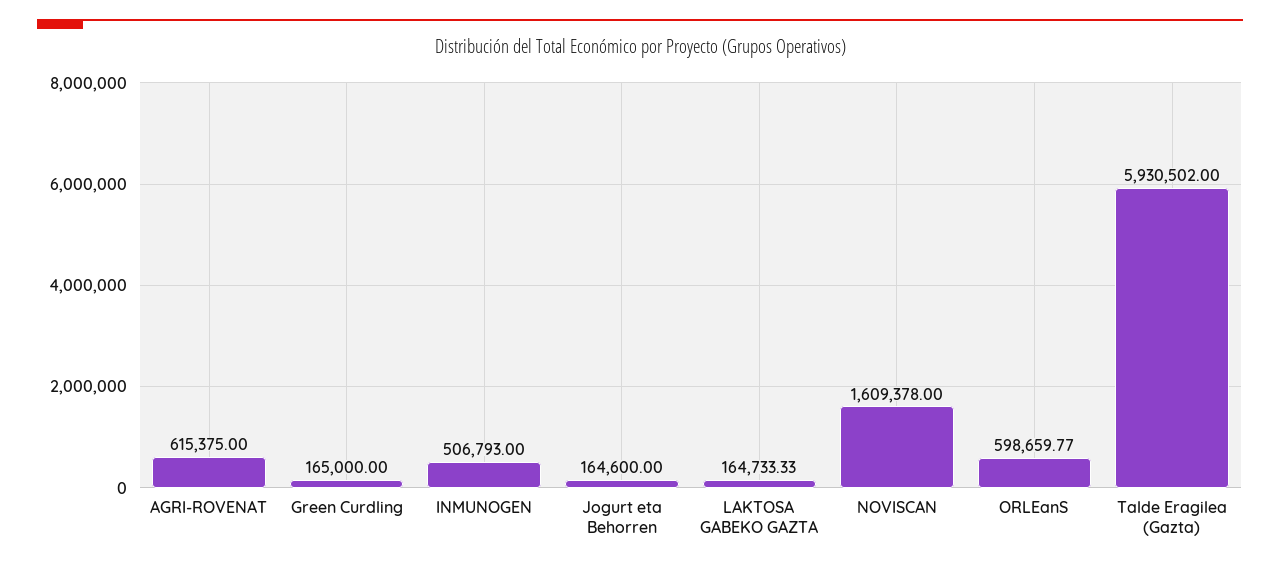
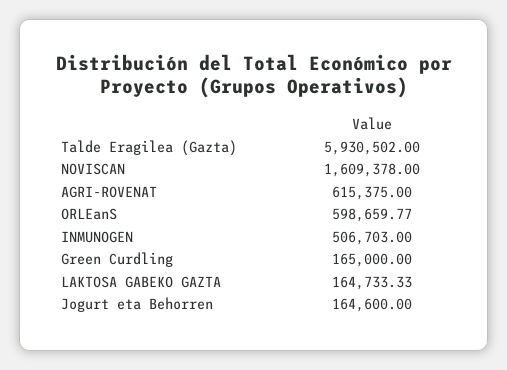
INMUNOGEN: 506793 -> 506703

